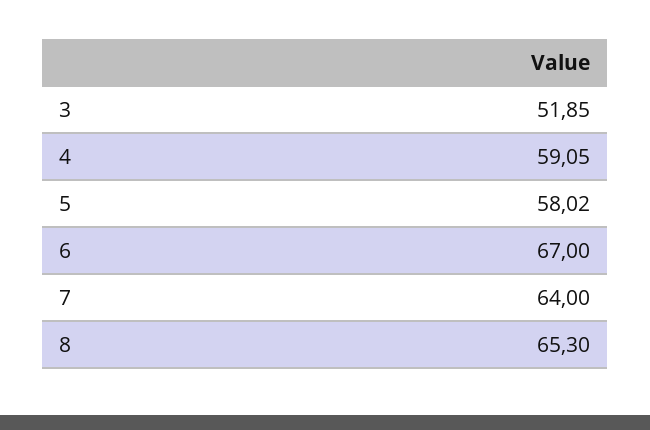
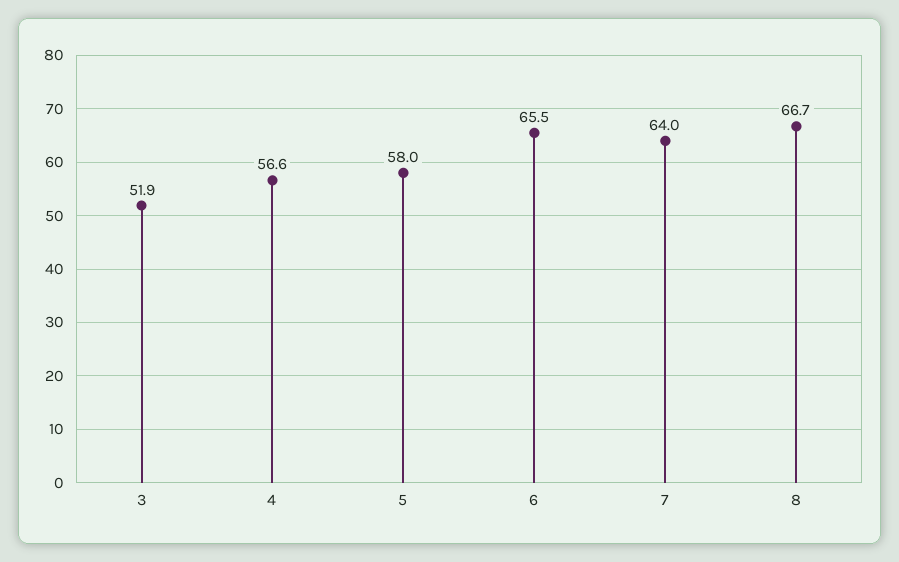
4: 59.05 -> 56.6
6: 67 -> 65.5
8: 65.3 -> 66.7

